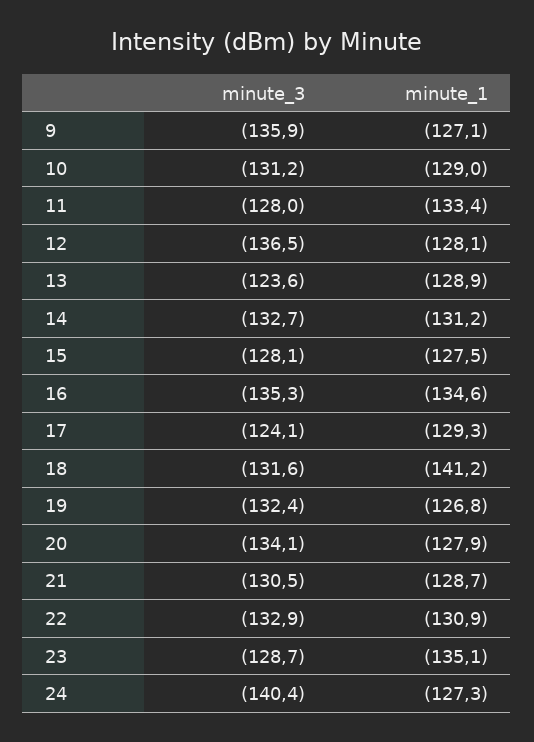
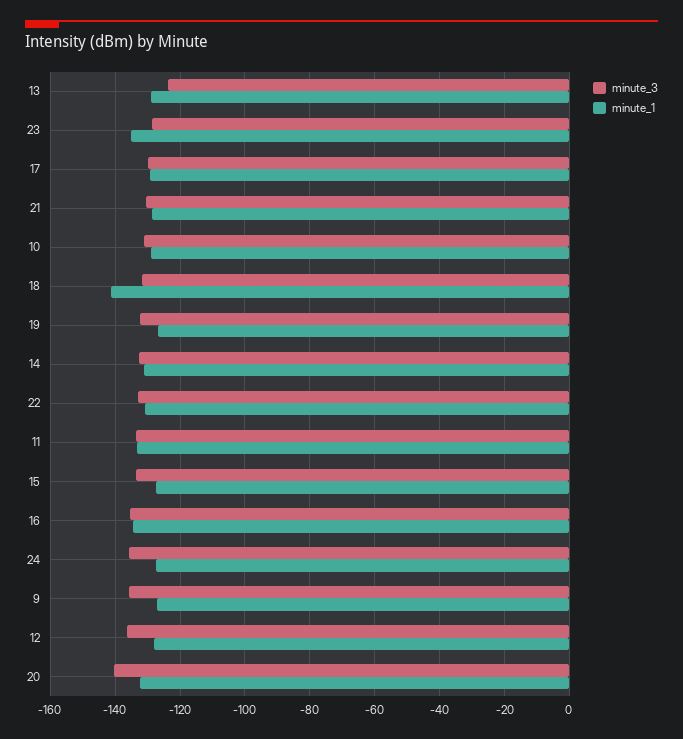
minute_3, 11: -128 -> -134
minute_3, 15: -128.1 -> -134
minute_3, 17: -124.1 -> -130
minute_3, 20: -134.1 -> -140
minute_1, 20: -127.9 -> -132
minute_3, 24: -140.4 -> -136

